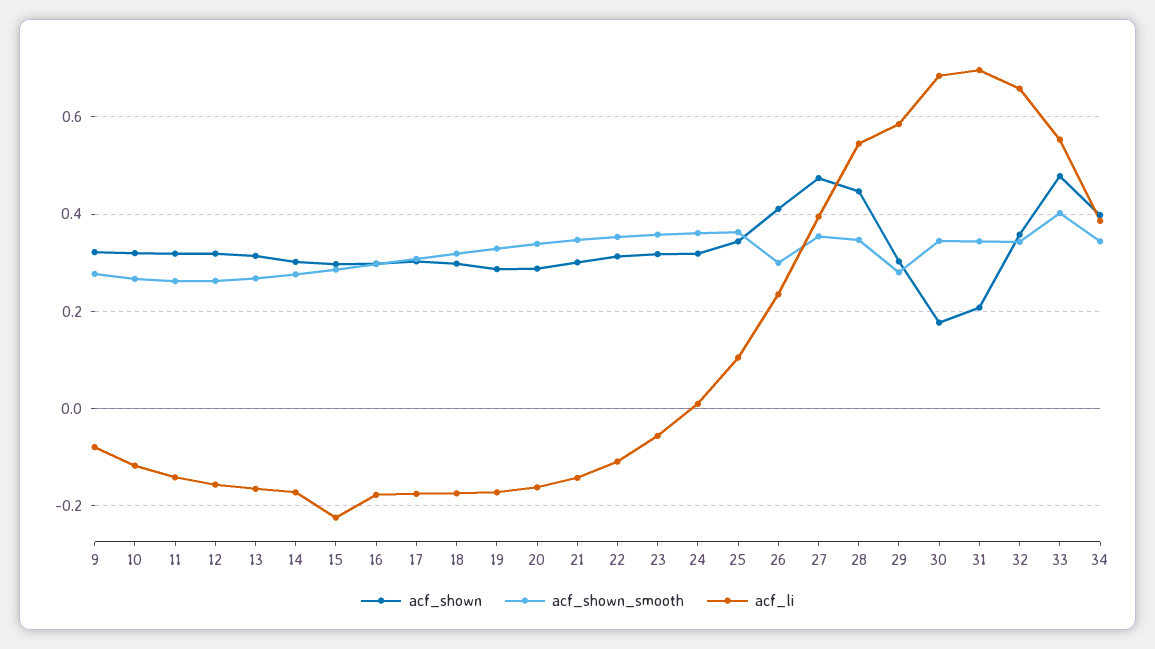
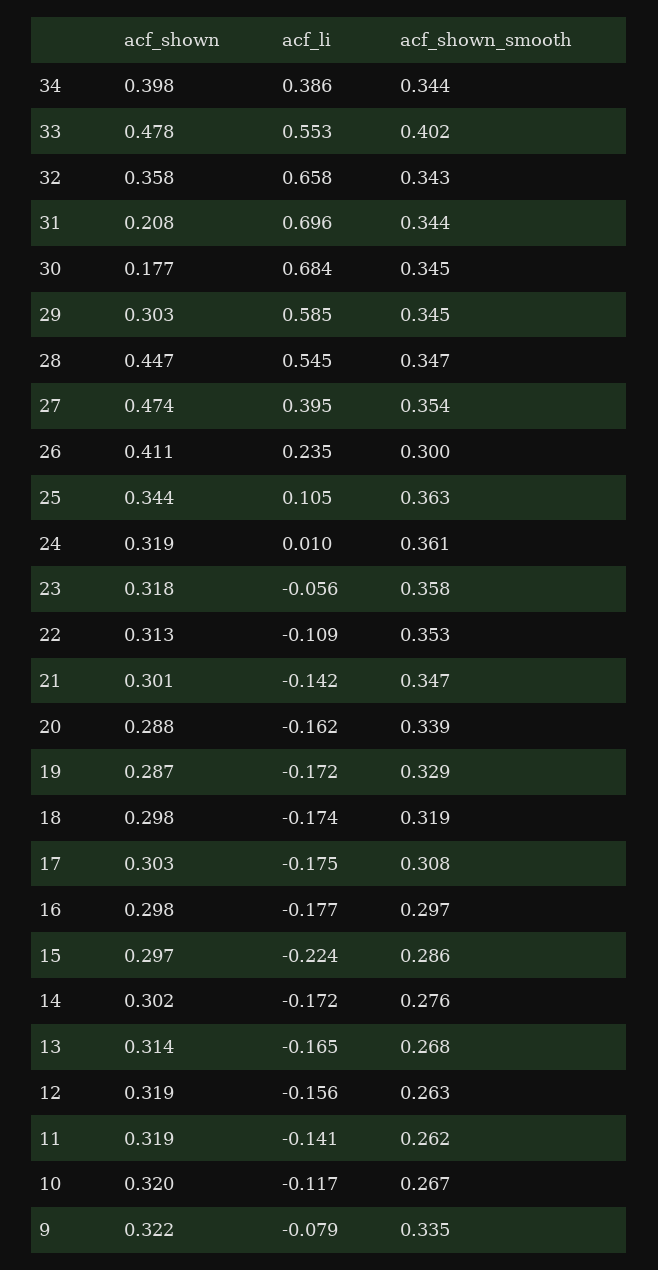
acf_shown_smooth, 9: 0.28 -> 0.335
acf_shown_smooth, 29: 0.28 -> 0.345

